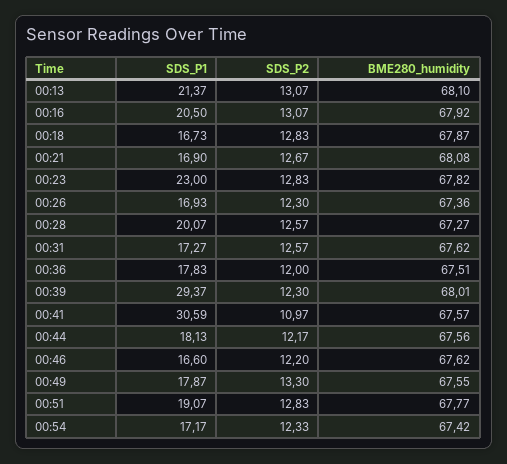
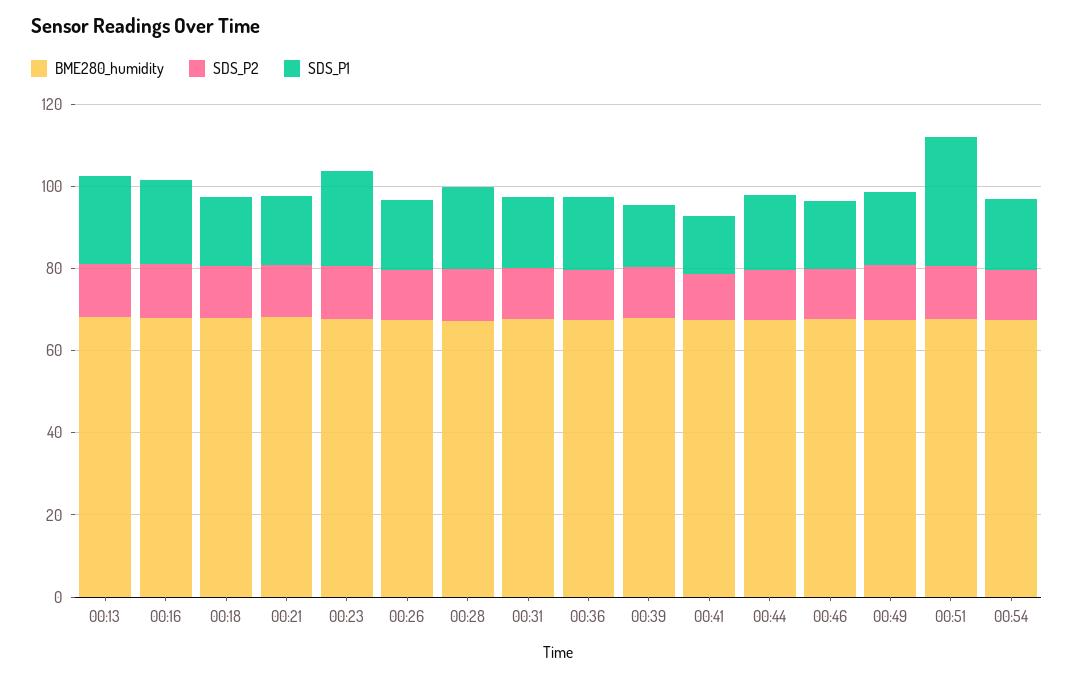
SDS_P1, 00:39: 29.37 -> 15
SDS_P1, 00:41: 30.59 -> 15
SDS_P1, 00:51: 19.07 -> 30

